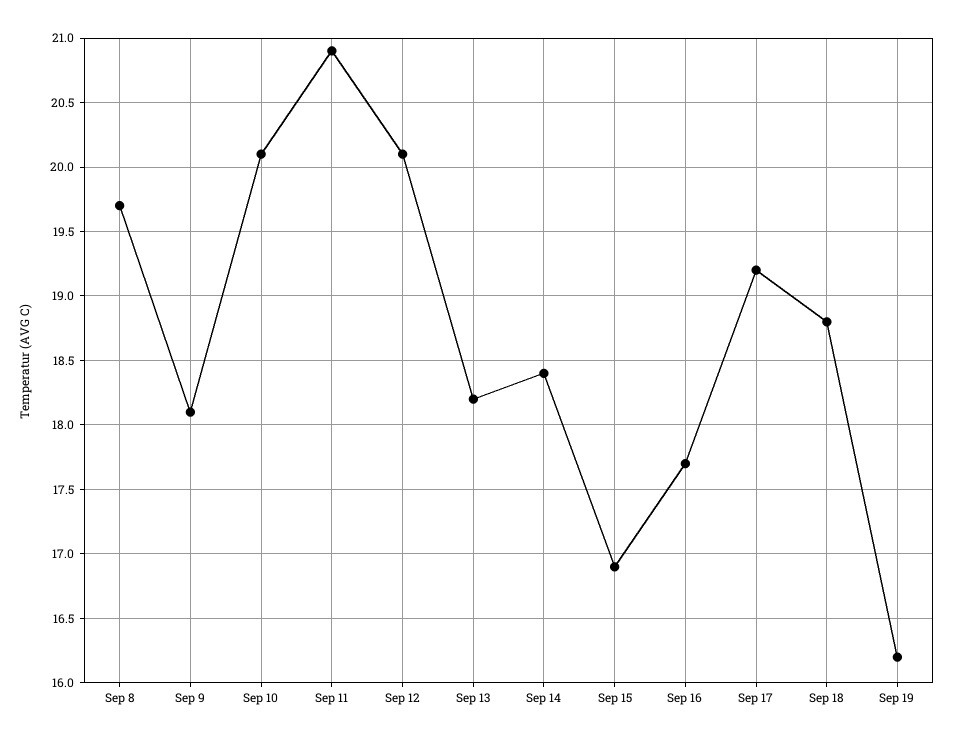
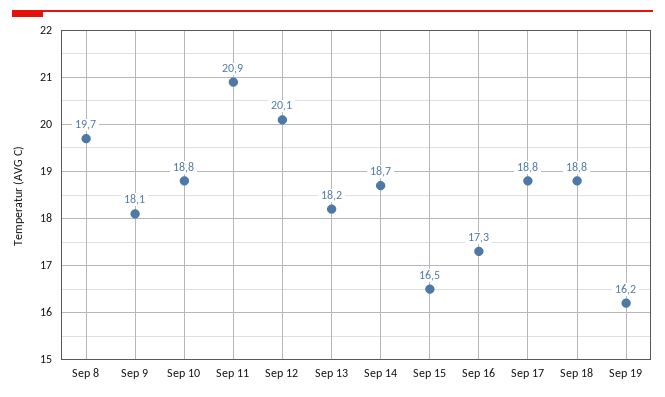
Sep 10: 20.1 -> 18.8
Sep 14: 18.4 -> 18.7
Sep 15: 16.9 -> 16.5
Sep 16: 17.7 -> 17.3
Sep 17: 19.2 -> 18.8

